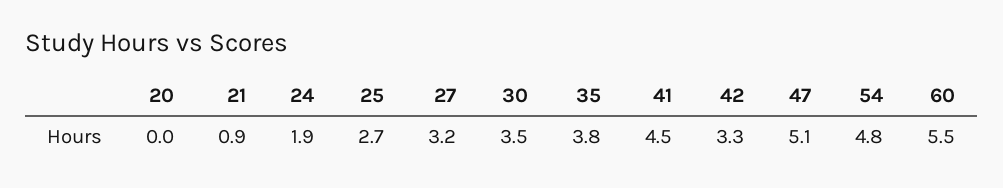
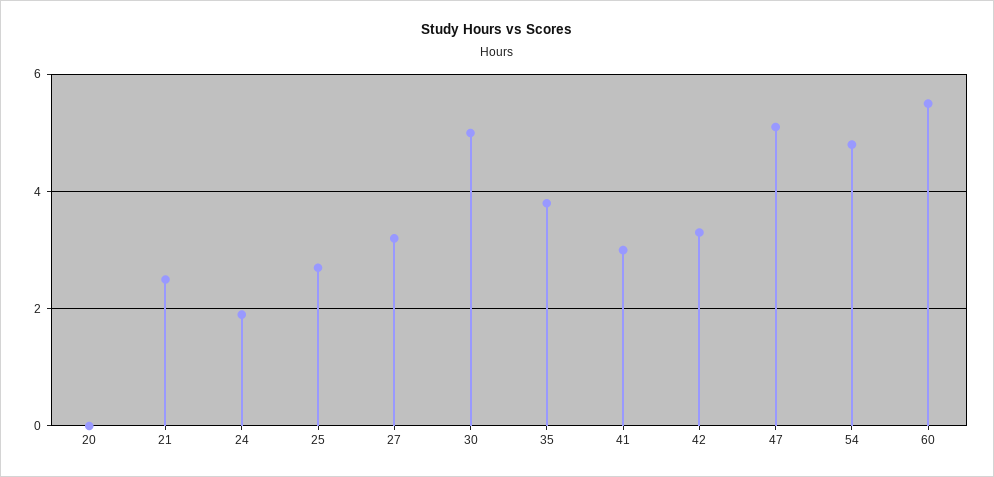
21: 0.9 -> 2.5
30: 3.5 -> 5
41: 4.5 -> 3

